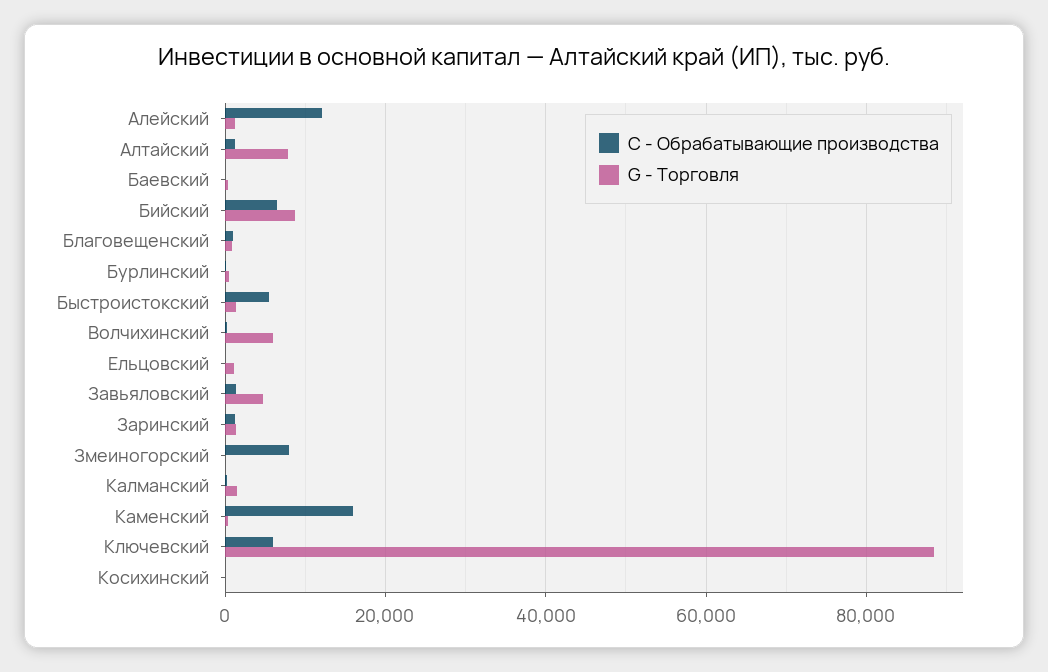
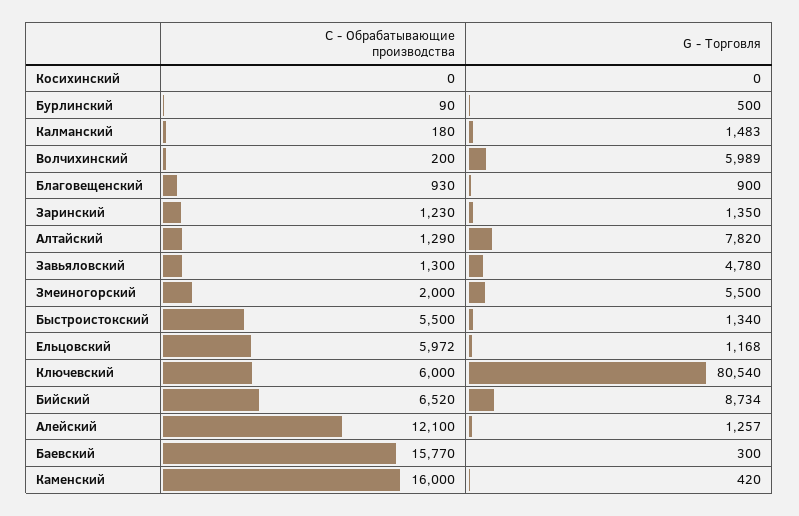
C - Обрабатывающие производства, Баевский: 0 -> 15770
C - Обрабатывающие производства, Ельцовский: 0 -> 5972
C - Обрабатывающие производства, Змеиногорский: 8000 -> 2000
G - Торговля, Змеиногорский: 0 -> 5500
G - Торговля, Ключевский: 88000 -> 80540

